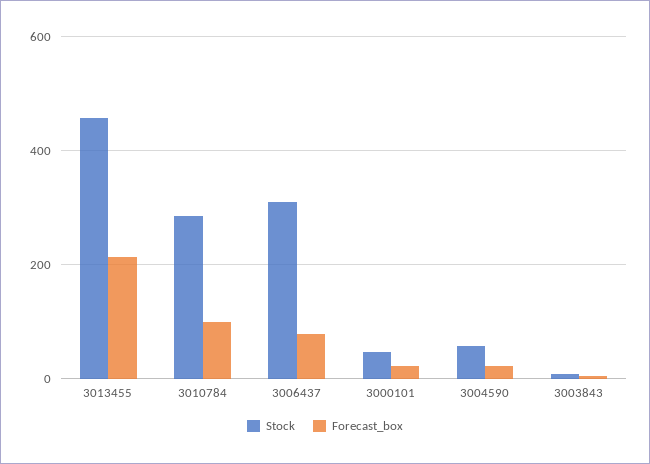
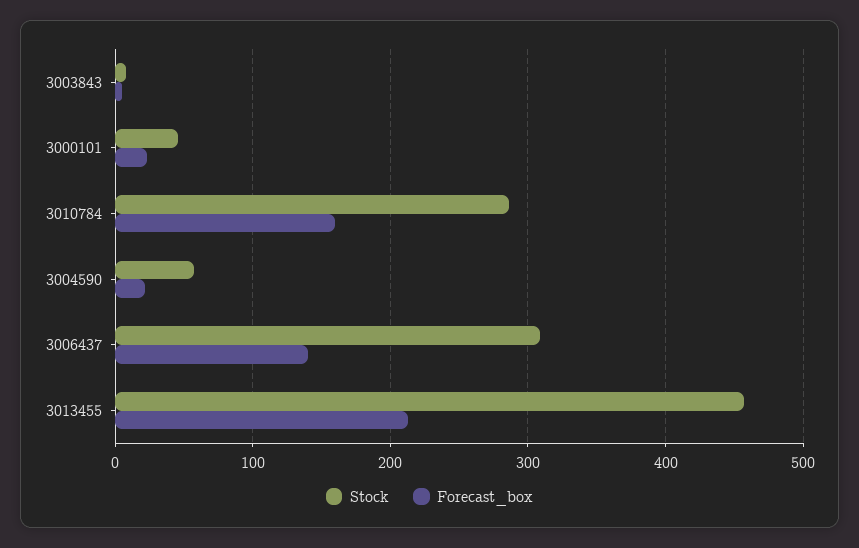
Forecast_box, 3010784: 100 -> 160
Forecast_box, 3006437: 80 -> 140

